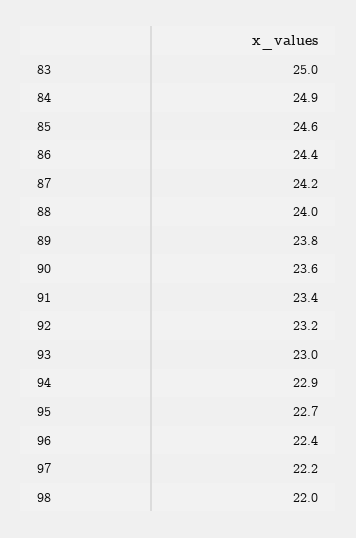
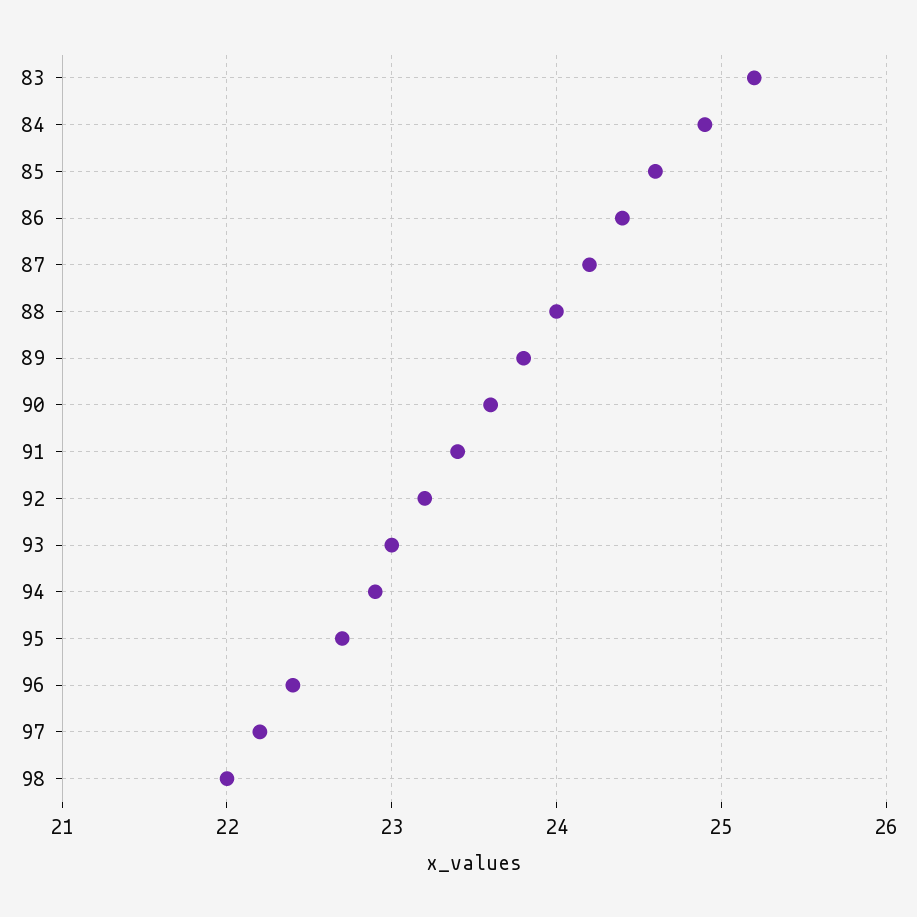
83: 25 -> 25.2

